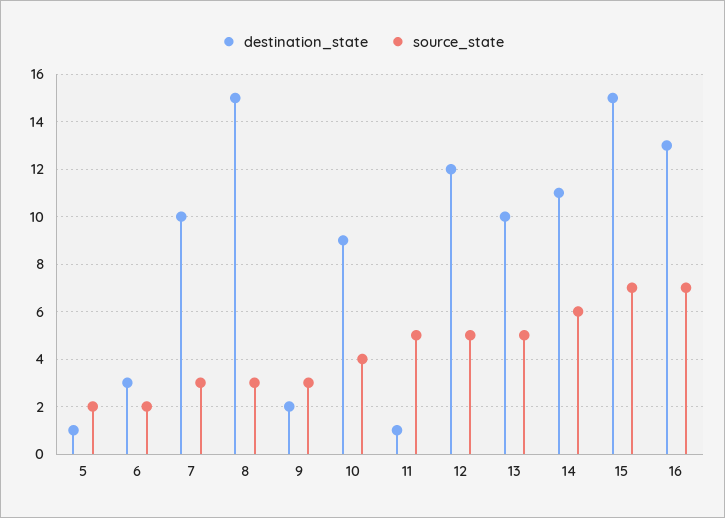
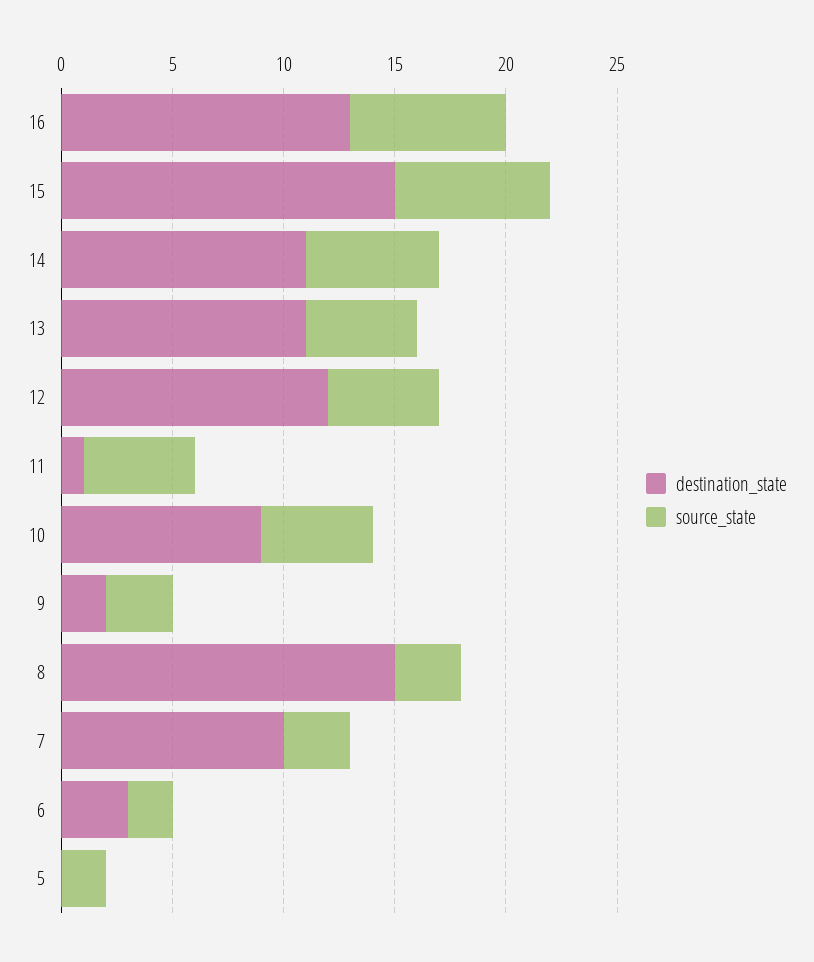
destination_state, 5: 1 -> 0
source_state, 10: 4 -> 5
destination_state, 13: 10 -> 11

